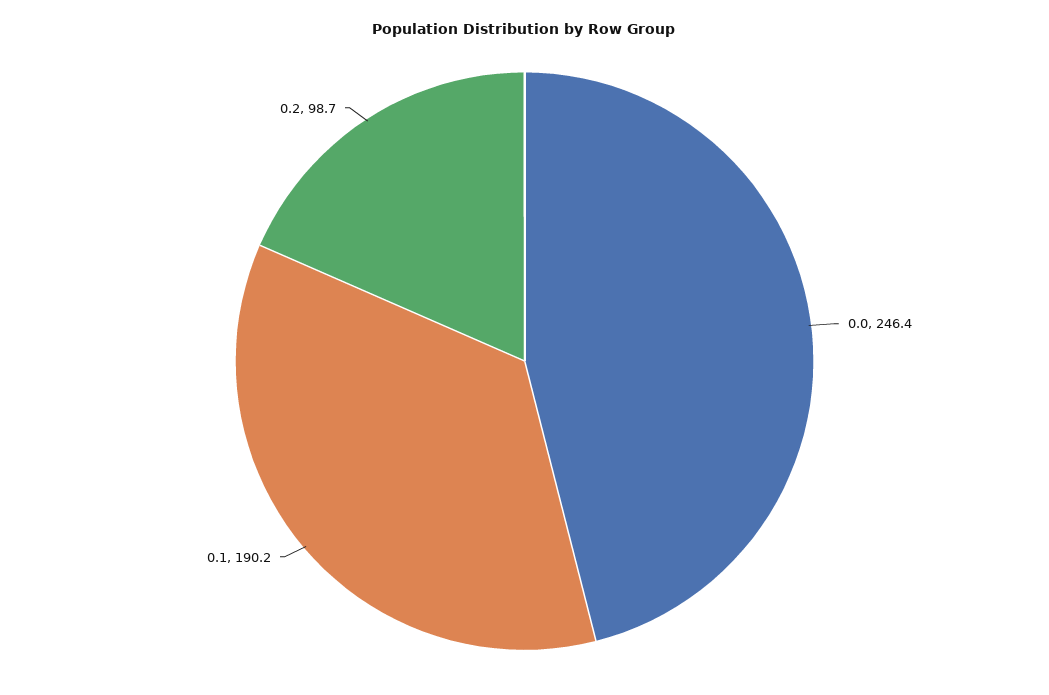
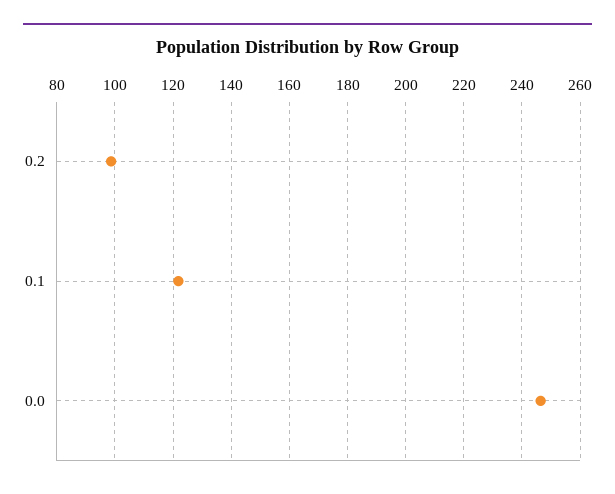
0.1: 190.2 -> 122.5

